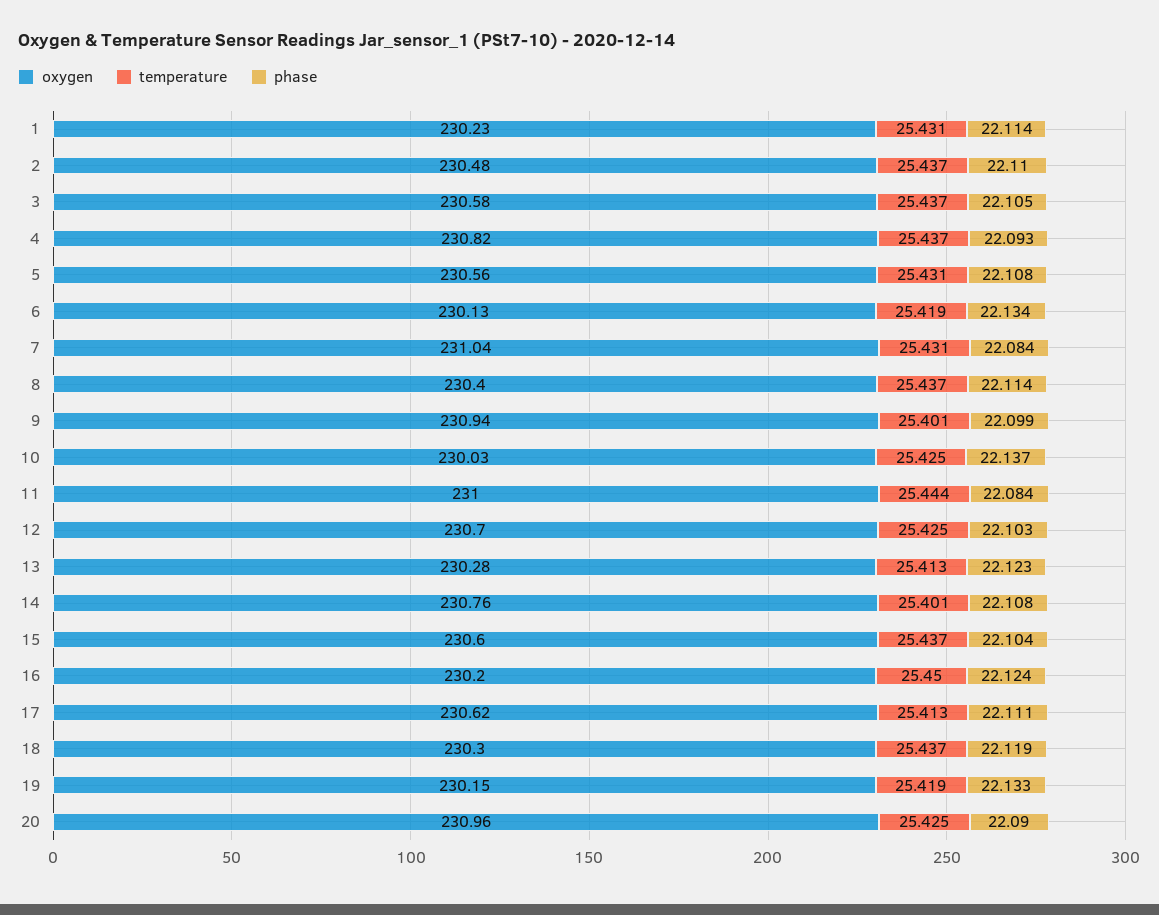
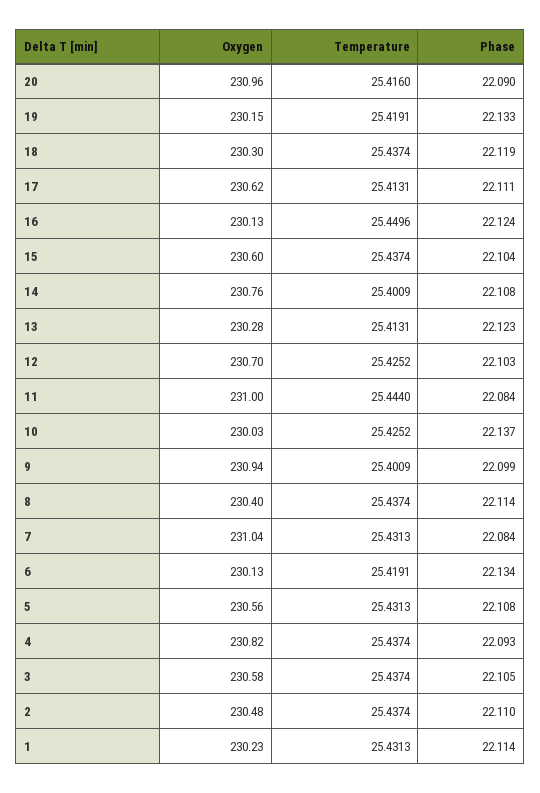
oxygen, 16: 230.2 -> 230.13
temperature, 20: 25.425 -> 25.416

